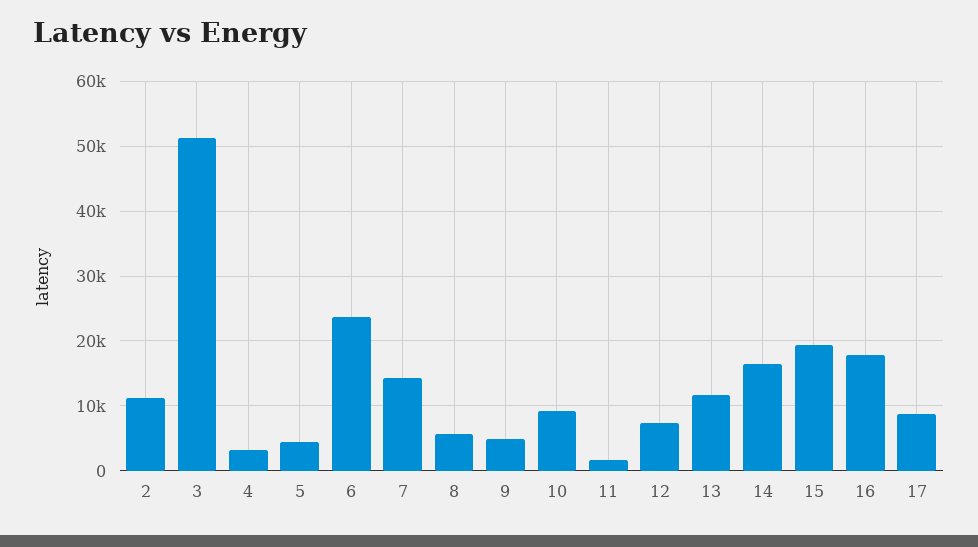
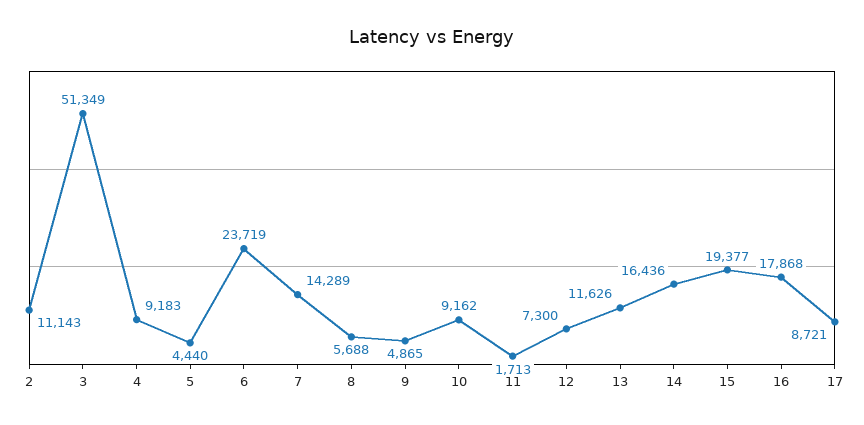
4: 3000 -> 9183

